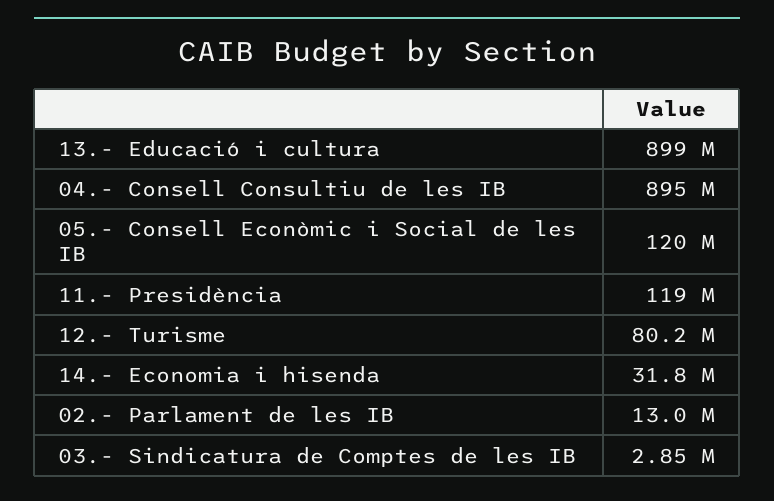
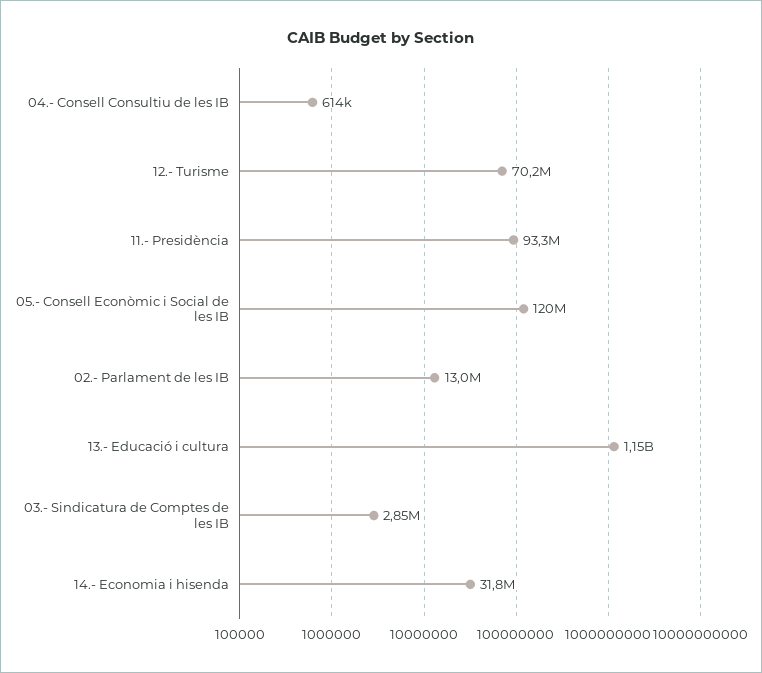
13.- Educació i cultura: 899000000 -> 1150000000
04.- Consell Consultiu de les IB: 895000000 -> 614000
11.- Presidència: 119000000 -> 93300000
12.- Turisme: 80200000 -> 70200000

